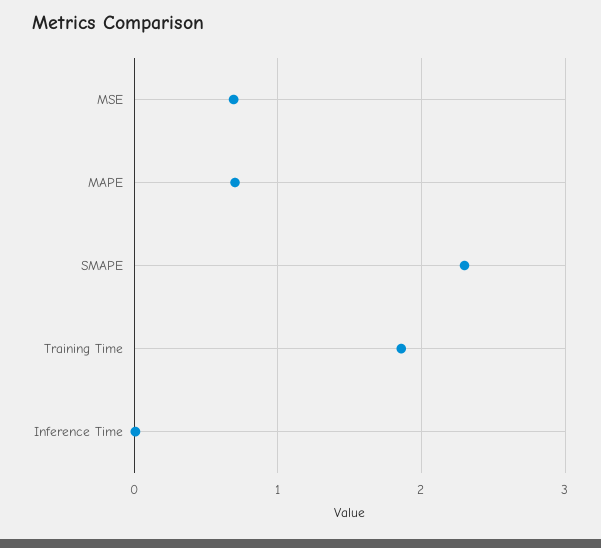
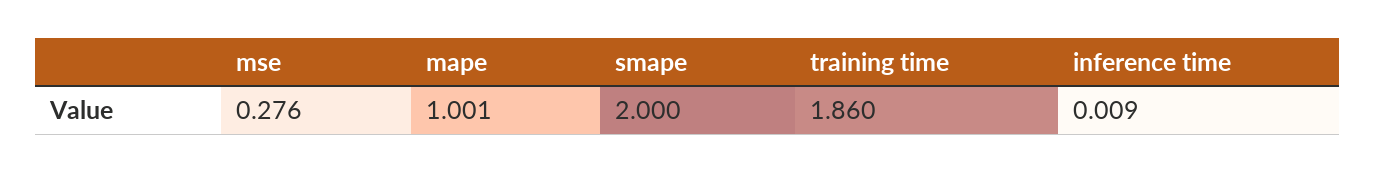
MSE: 0.7 -> 0.276
MAPE: 0.7 -> 1.001
SMAPE: 2.3 -> 2

